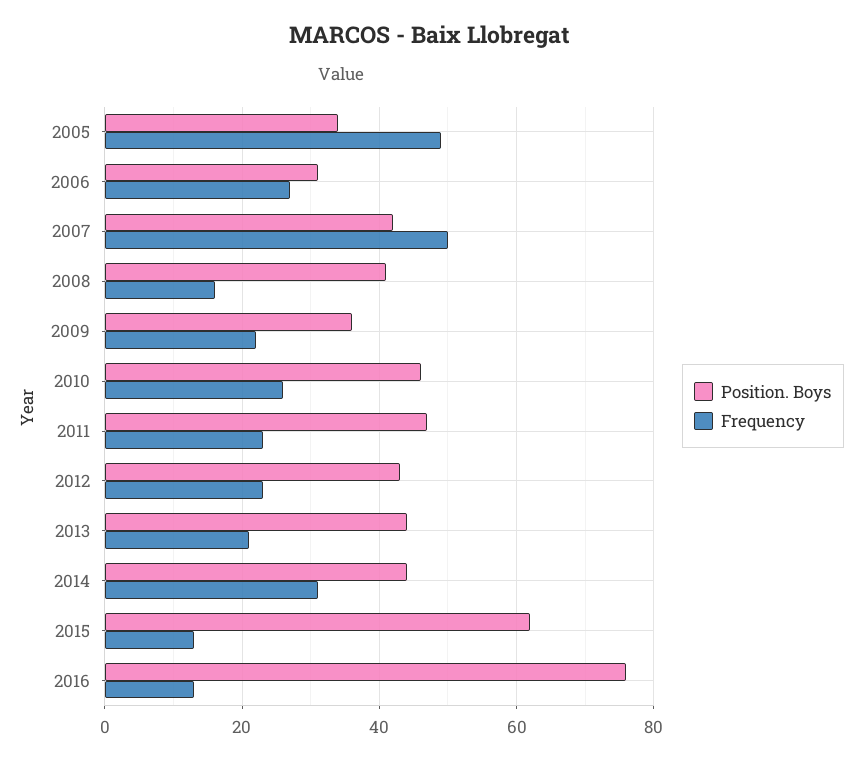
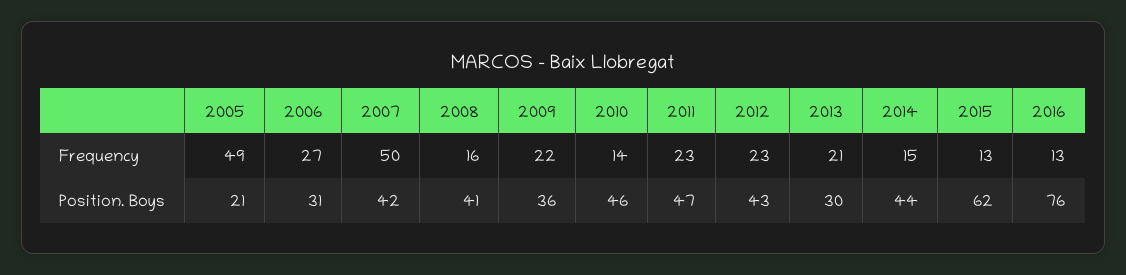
Position. Boys, 2005: 35 -> 21
Frequency, 2010: 25 -> 14
Position. Boys, 2013: 45 -> 30
Frequency, 2014: 30 -> 15

